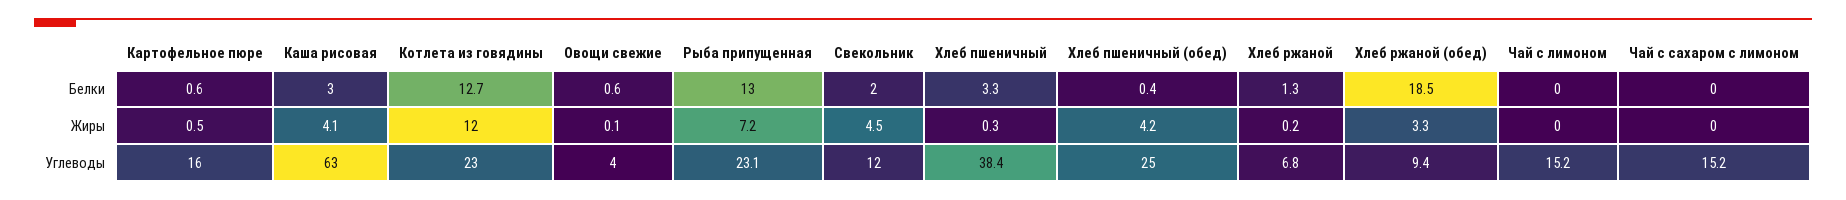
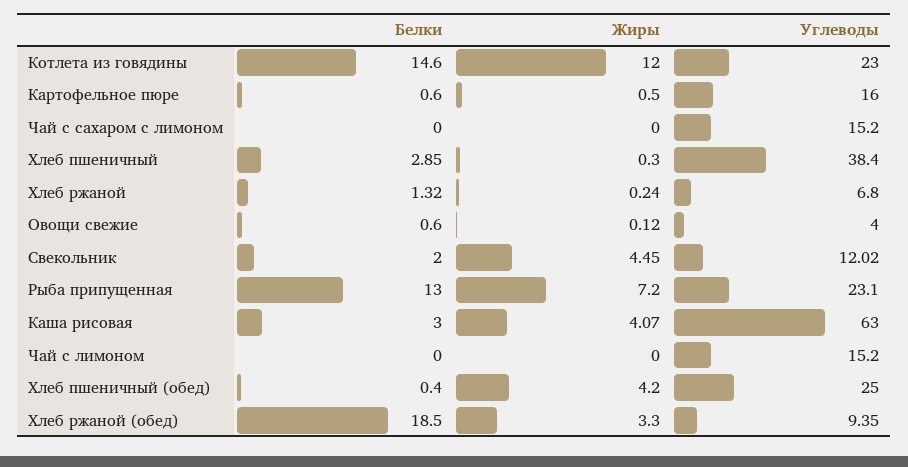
Котлета из говядины, Белки: 12.7 -> 14.6
Хлеб пшеничный, Белки: 3.3 -> 2.85

